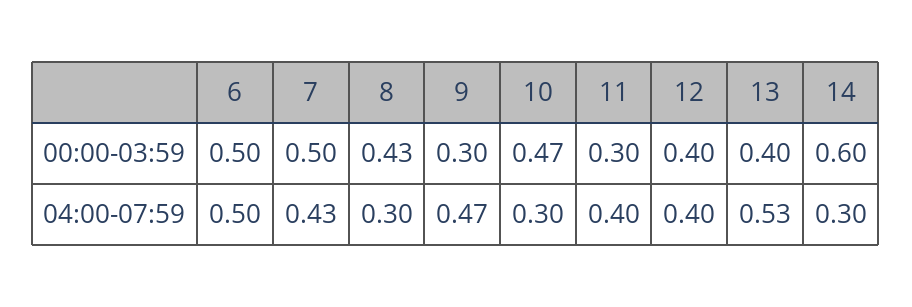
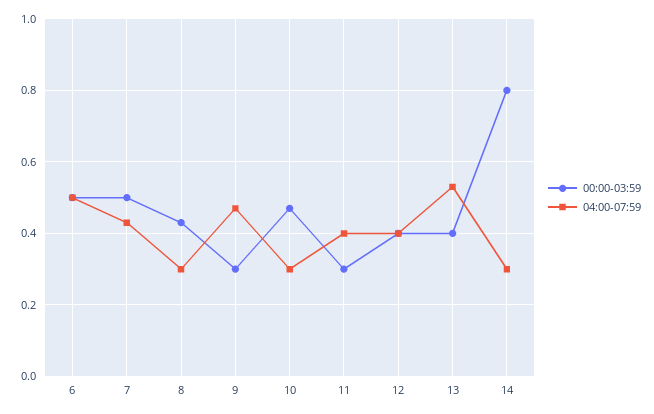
00:00-03:59, 14: 0.6 -> 0.8

